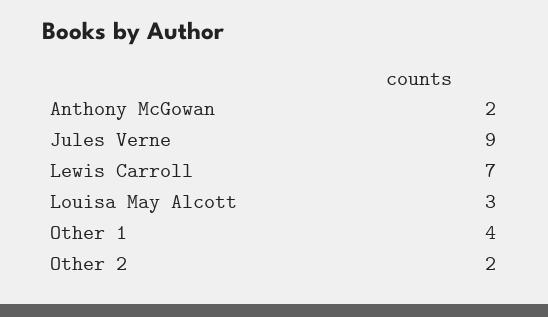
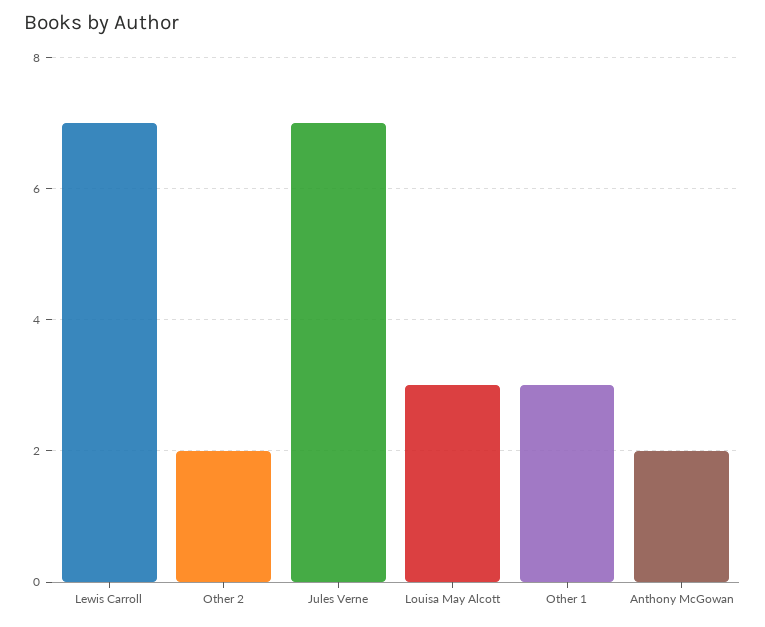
Jules Verne: 9 -> 7
Other 1: 4 -> 3

